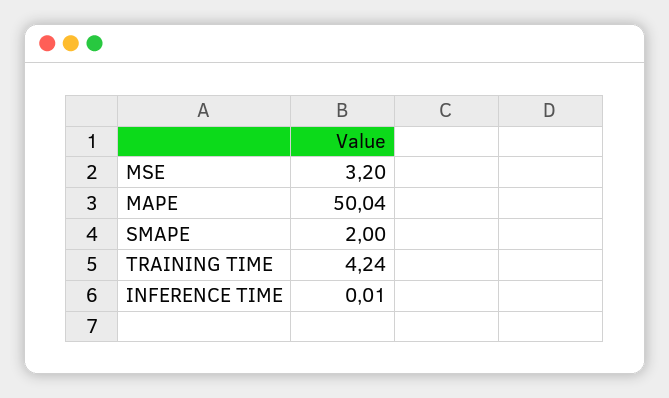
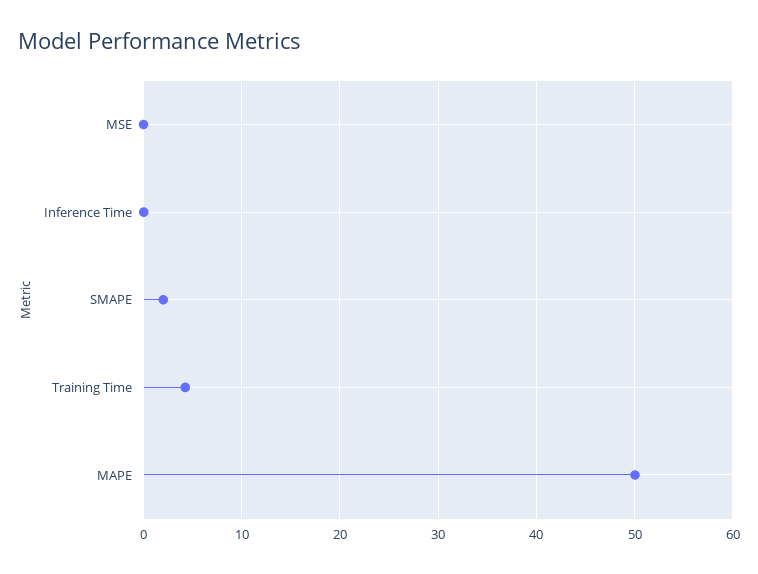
MSE: 3.2 -> 0

